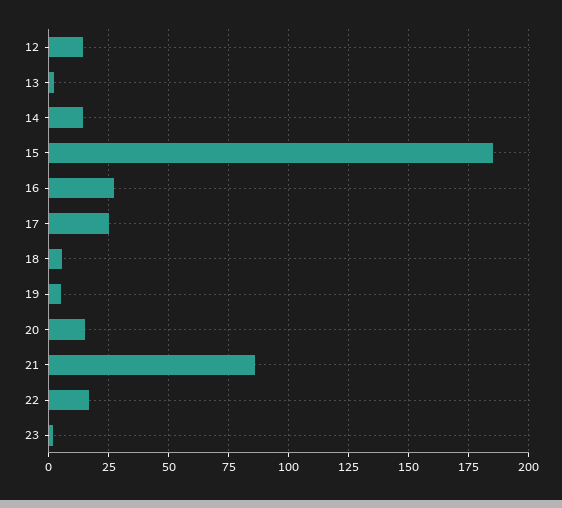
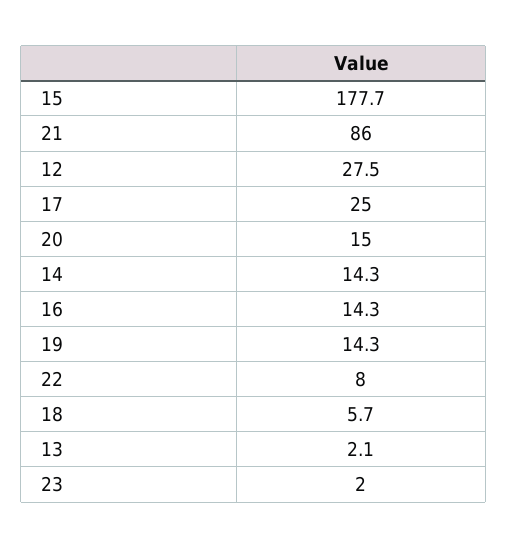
12: 15 -> 27.5
15: 185 -> 177.7
16: 27.5 -> 14.3
19: 5 -> 14.3
22: 17.5 -> 8

